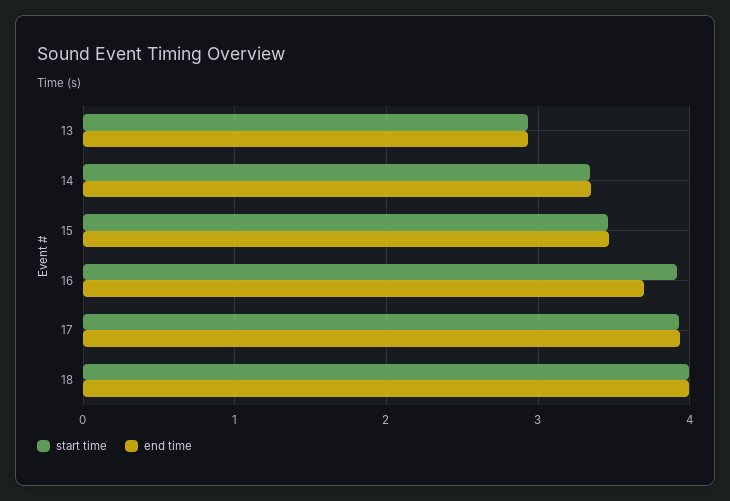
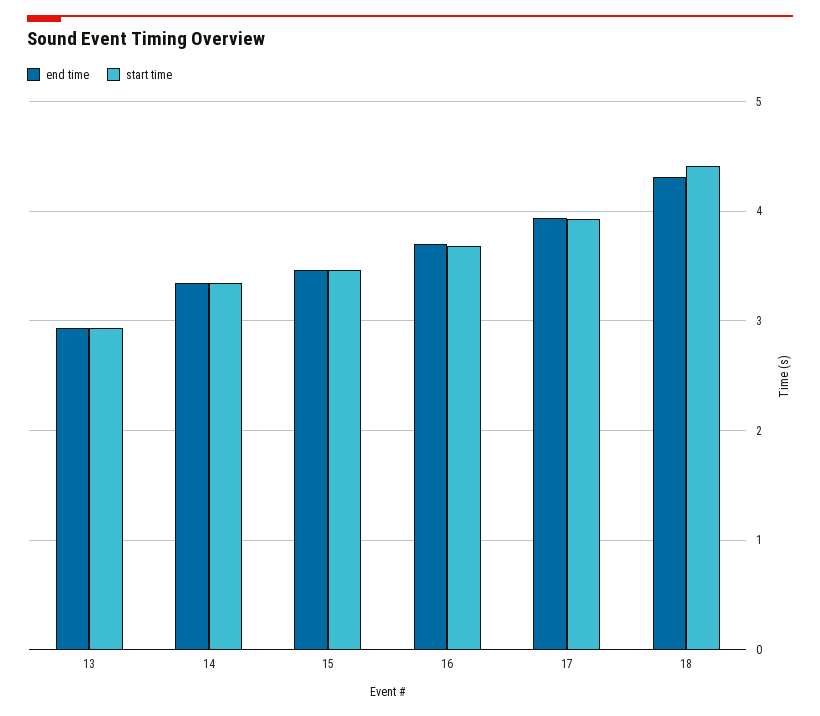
start time, 16: 3.9 -> 3.7
start time, 18: 4 -> 4.4
end time, 18: 4 -> 4.3

